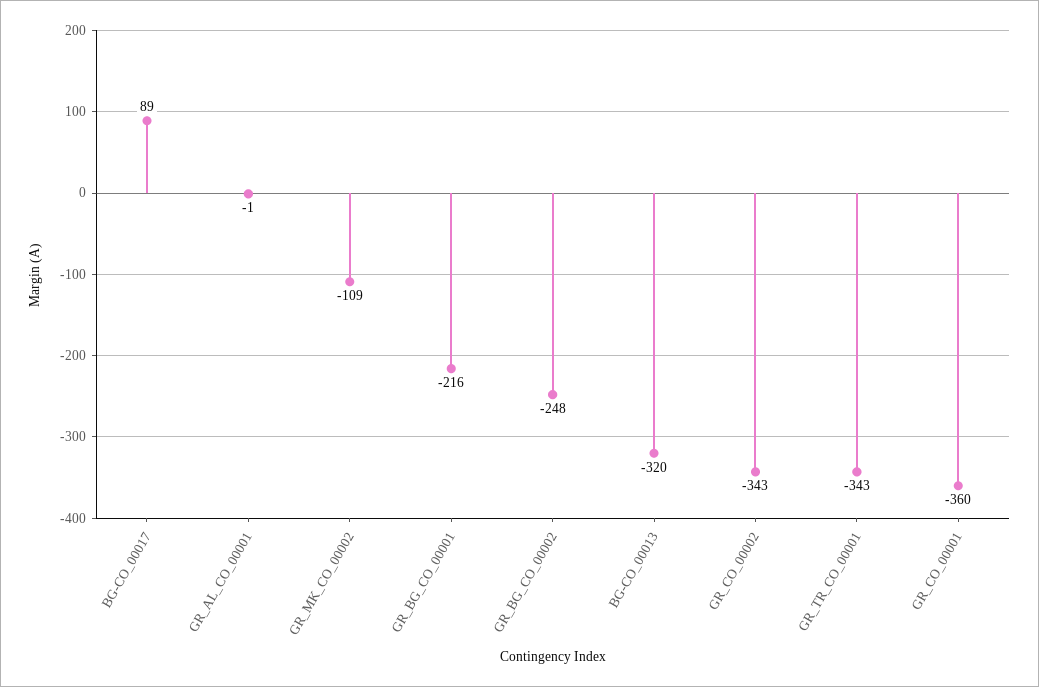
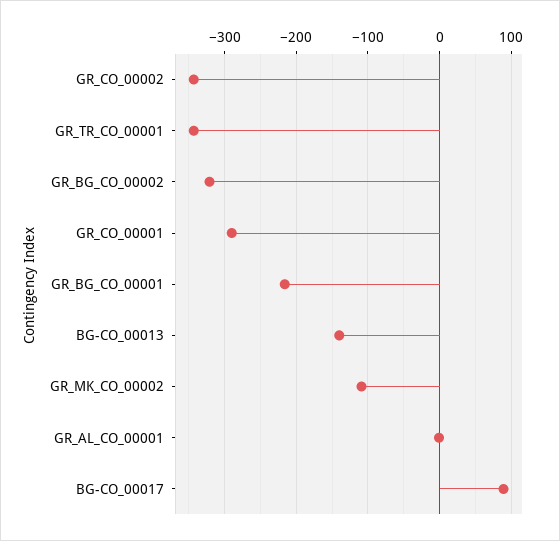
GR_BG_CO_00002: -248 -> -320
BG-CO_00013: -320 -> -140
GR_CO_00001: -360 -> -290

